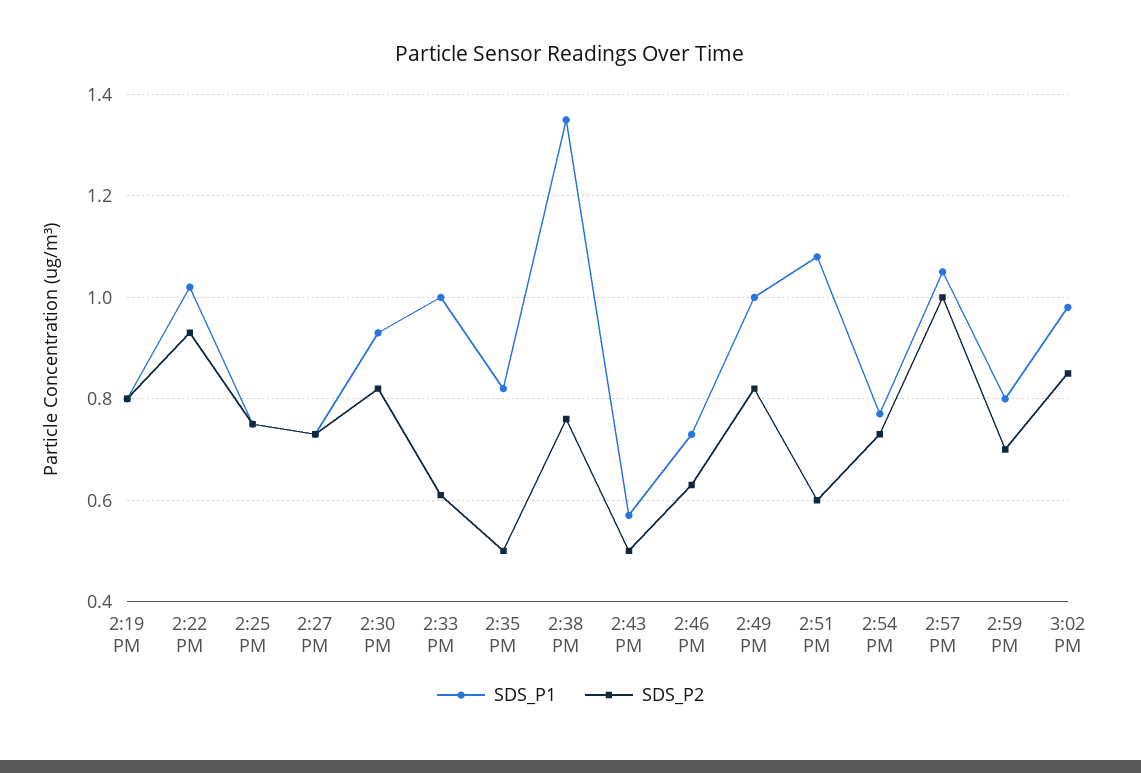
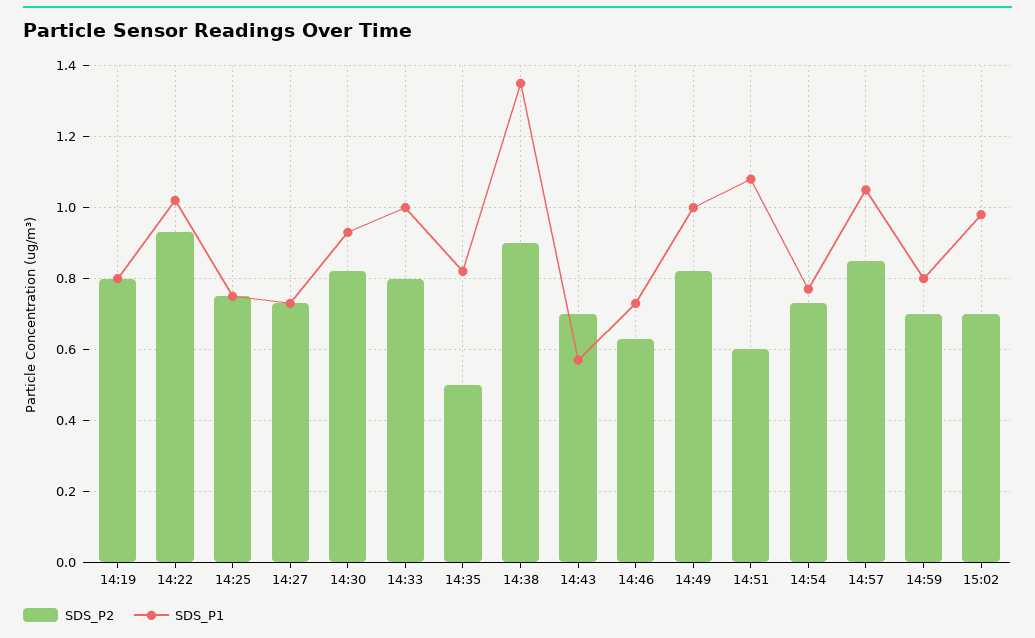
SDS_P2, 2:33 PM: 0.6 -> 0.8
SDS_P2, 2:38 PM: 0.75 -> 0.9
SDS_P2, 2:43 PM: 0.5 -> 0.7
SDS_P2, 2:57 PM: 1 -> 0.85
SDS_P2, 3:02 PM: 0.85 -> 0.7

